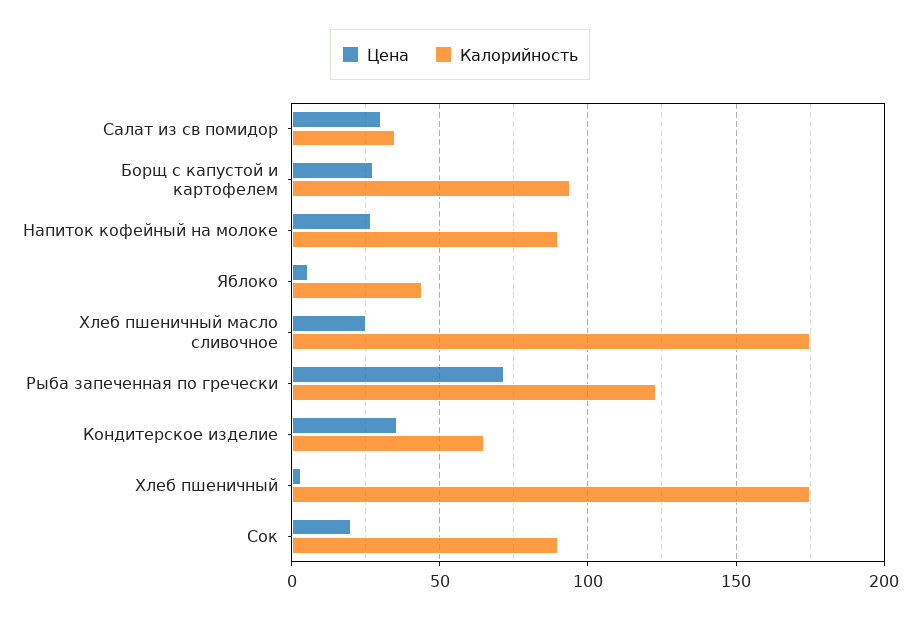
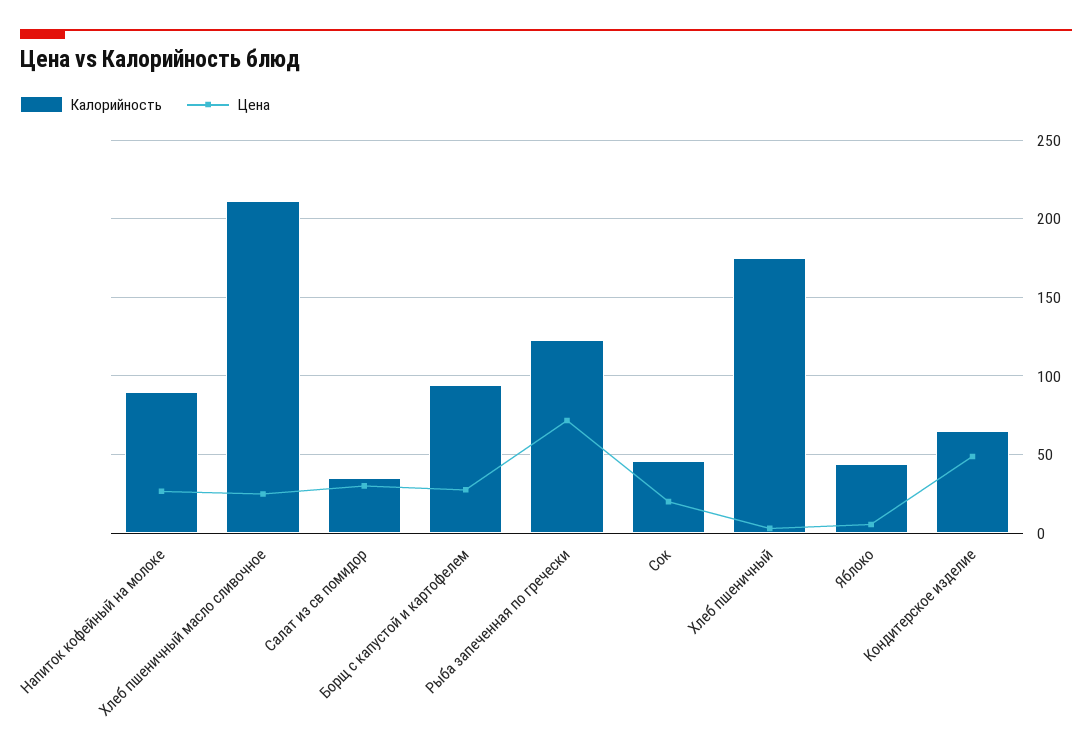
Калорийность, Хлеб пшеничный масло сливочное: 175 -> 210
Цена, Кондитерское изделие: 35 -> 50
Калорийность, Сок: 90 -> 45

